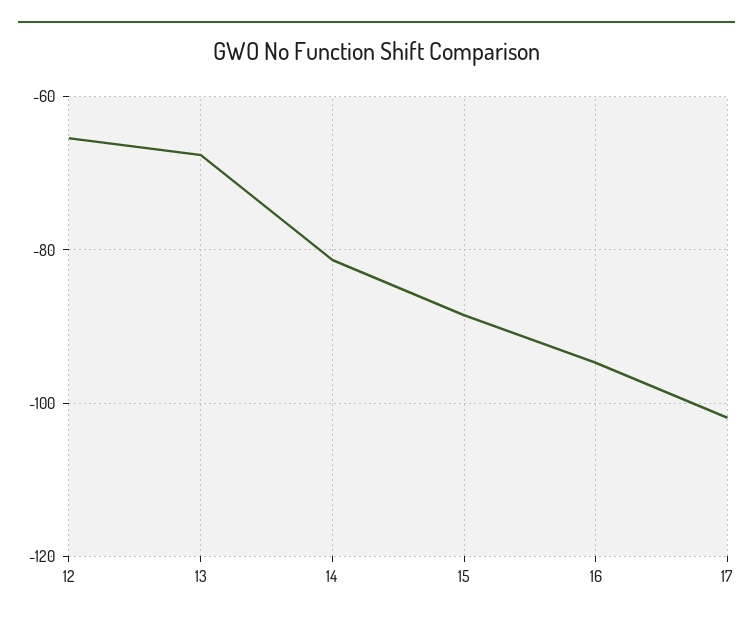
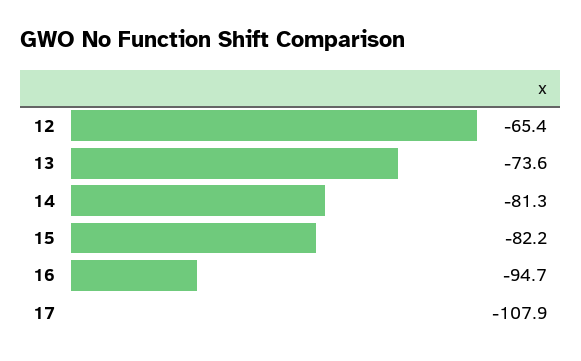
13: -68 -> -73.6
15: -88 -> -82.2
17: -102 -> -107.9

